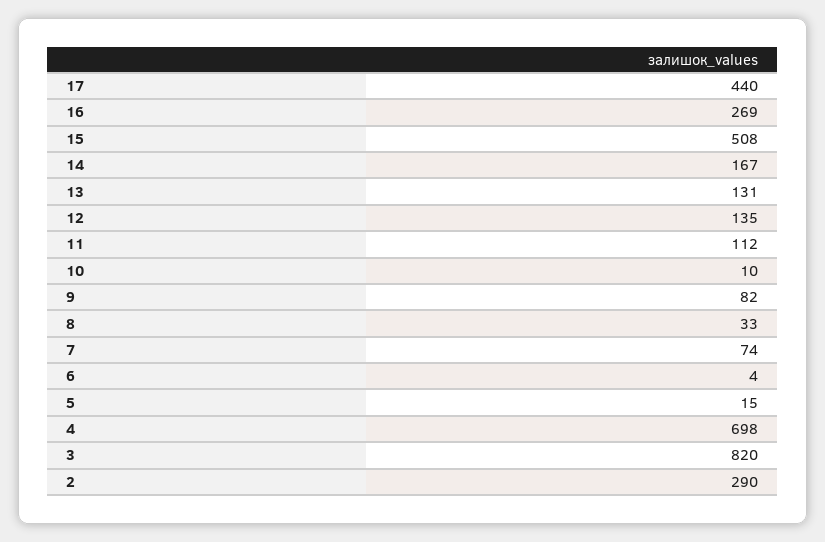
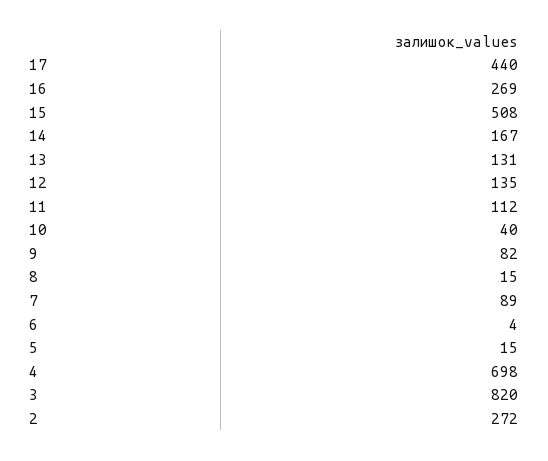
10: 10 -> 40
8: 33 -> 15
7: 74 -> 89
2: 290 -> 272

